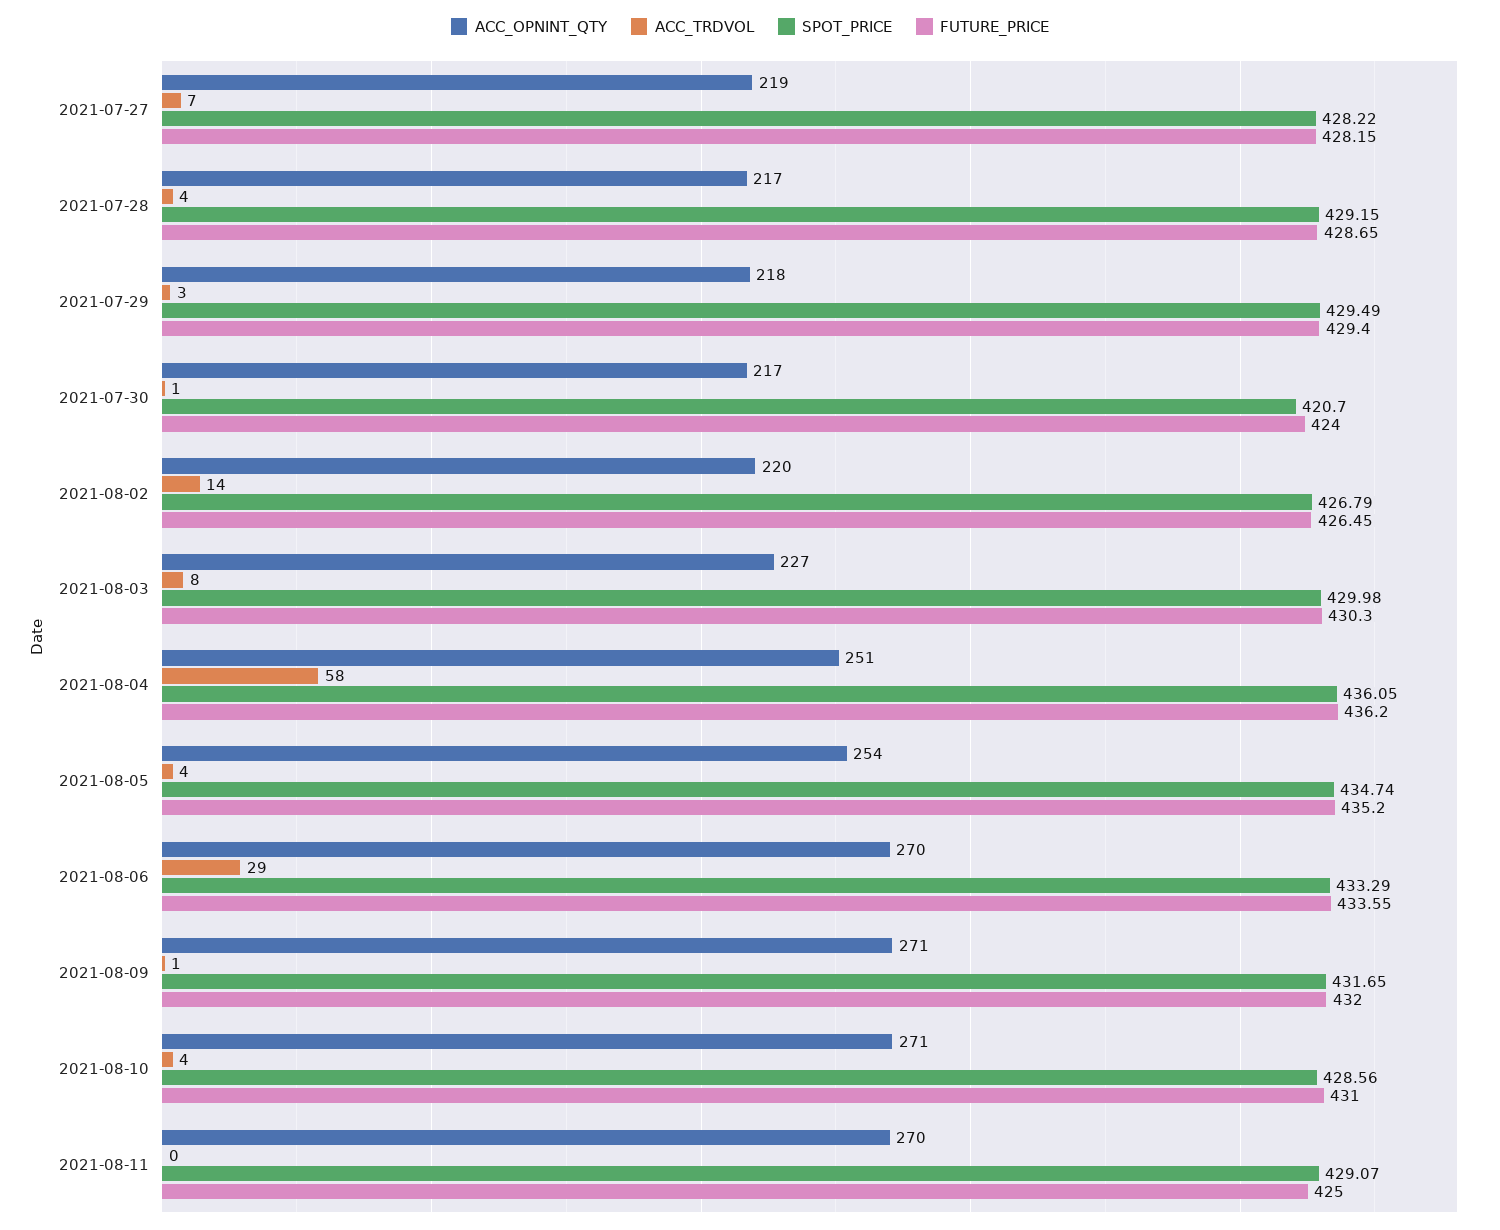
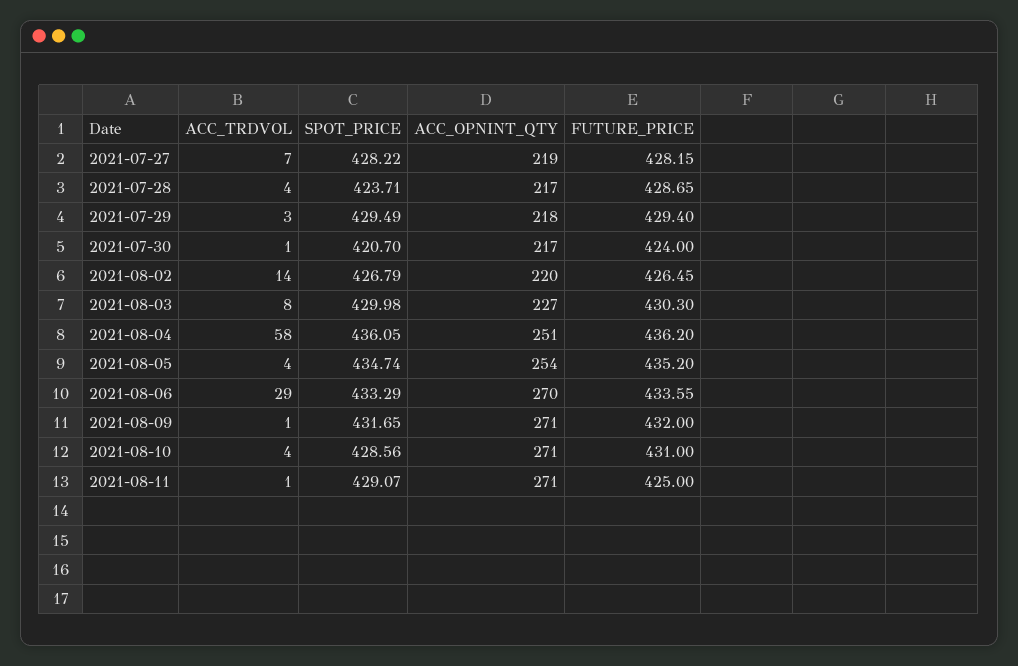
SPOT_PRICE, 2021-07-28: 429.15 -> 423.71
ACC_OPNINT_QTY, 2021-08-11: 270 -> 271
ACC_TRDVOL, 2021-08-11: 0 -> 1

